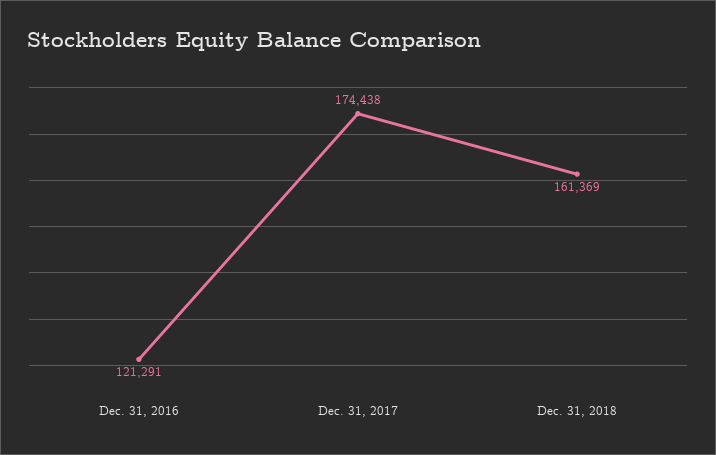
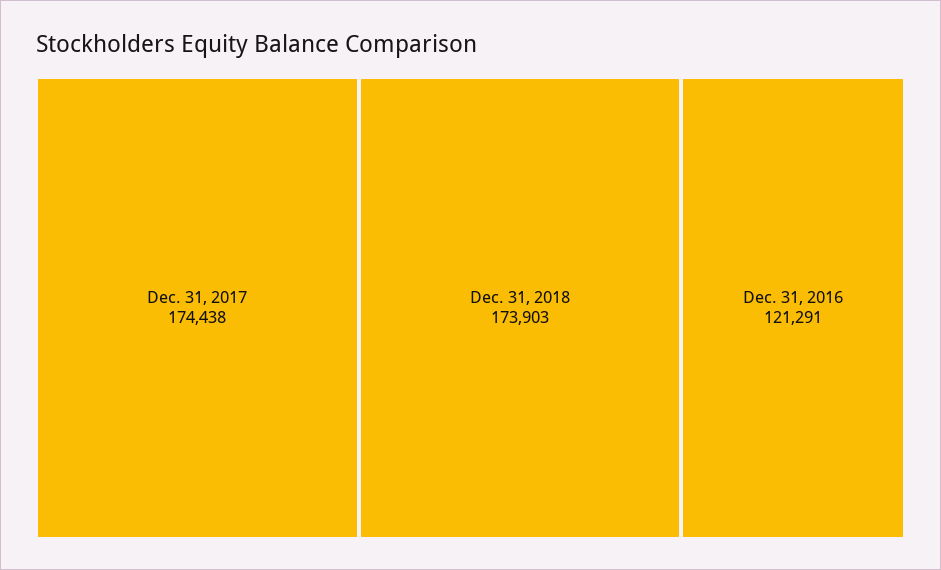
Dec. 31, 2018: 161369 -> 173903

